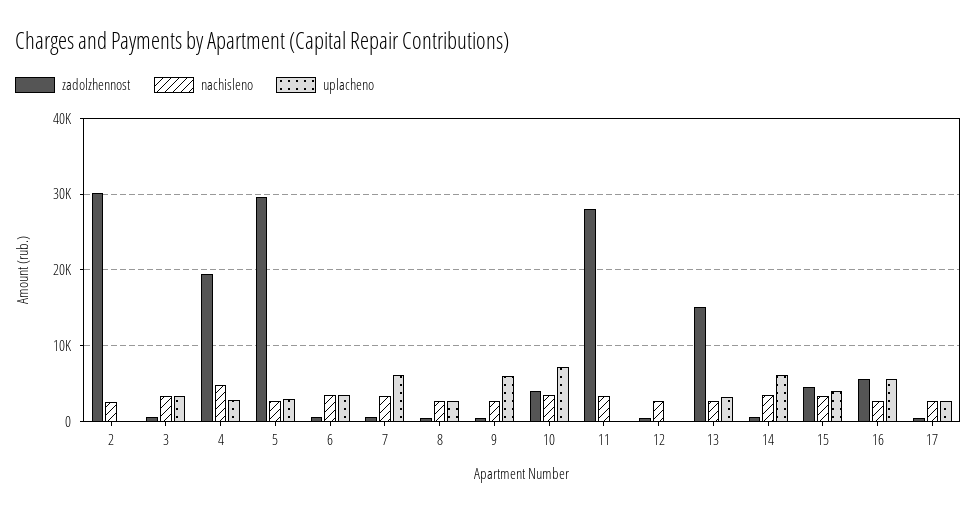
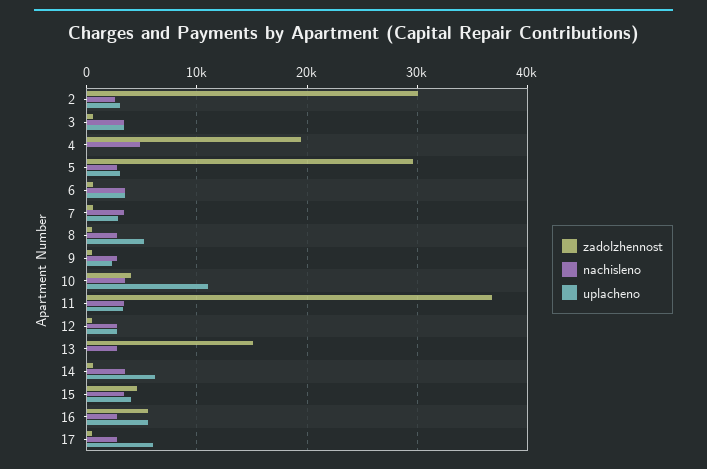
uplacheno, 2: 0 -> 3000
uplacheno, 4: 3000 -> 0
uplacheno, 7: 6000 -> 3000
uplacheno, 8: 3000 -> 5000
uplacheno, 9: 6000 -> 2000
uplacheno, 10: 7000 -> 11000
zadolzhennost, 11: 28000 -> 37000
uplacheno, 11: 0 -> 3000
uplacheno, 12: 0 -> 3000
uplacheno, 13: 3000 -> 0
uplacheno, 17: 3000 -> 6000

